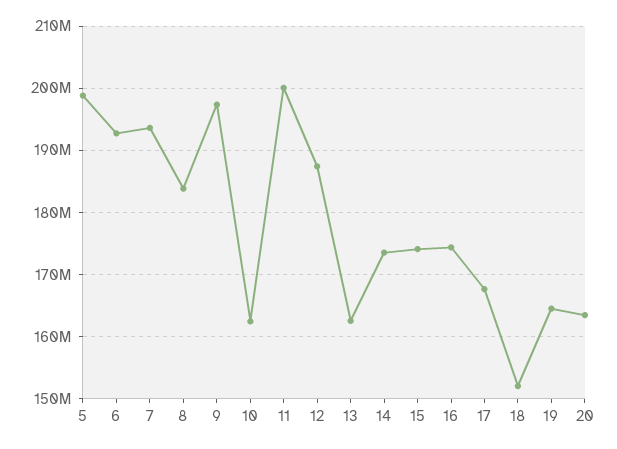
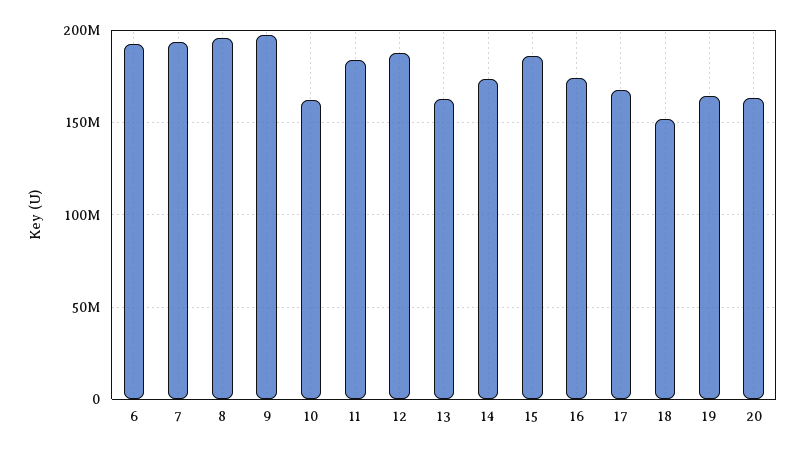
5: 199000000 -> none
8: 184000000 -> 195000000
11: 200000000 -> 185000000
15: 174000000 -> 185000000

